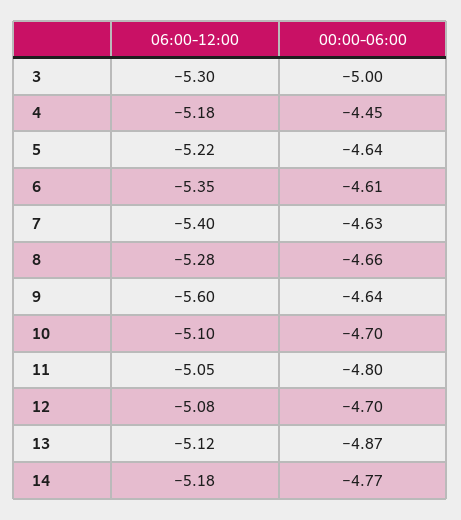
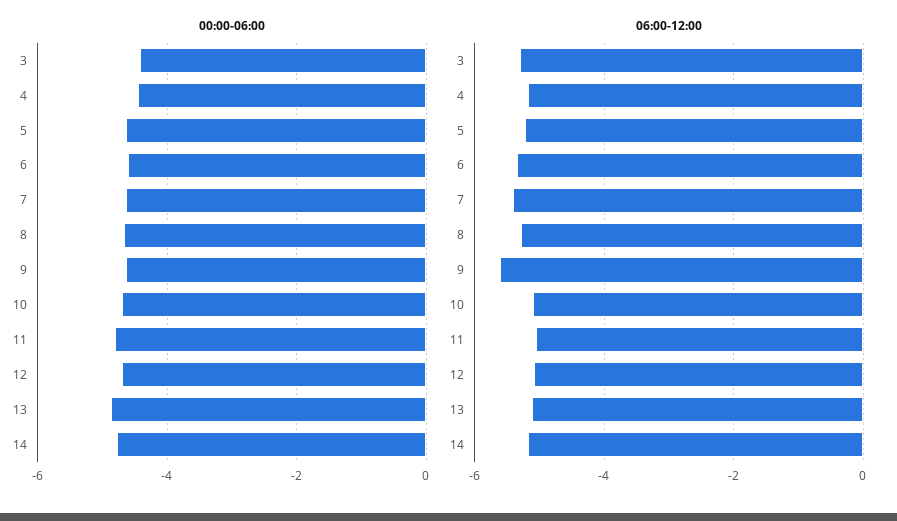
00:00-06:00, 3: -5 -> -4.4

